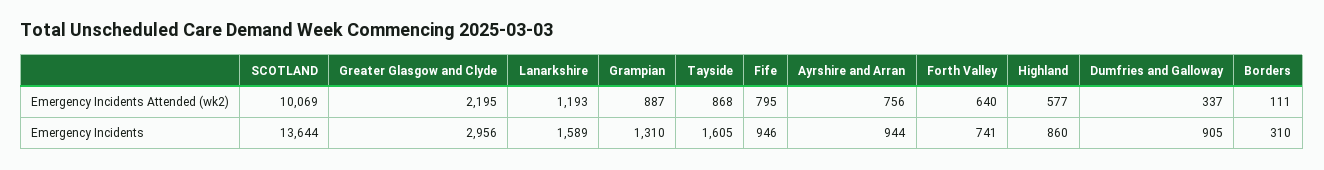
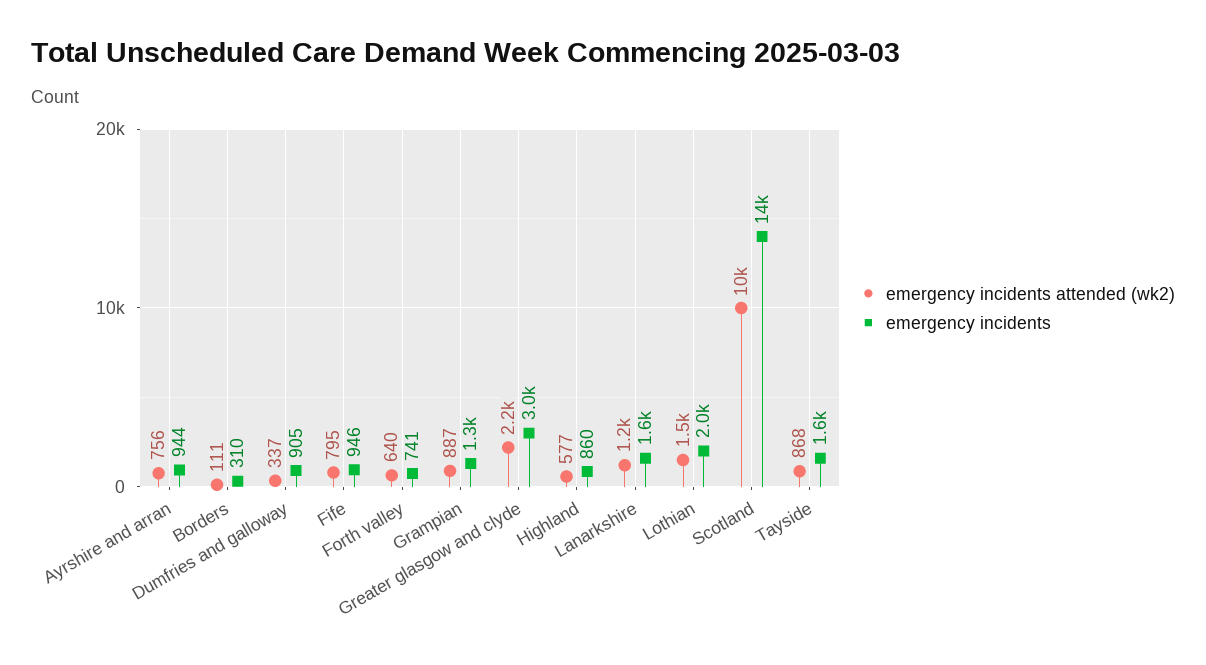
Emergency Incidents Attended (wk2), Lothian: none -> 1500
Emergency Incidents, Lothian: none -> 2000

